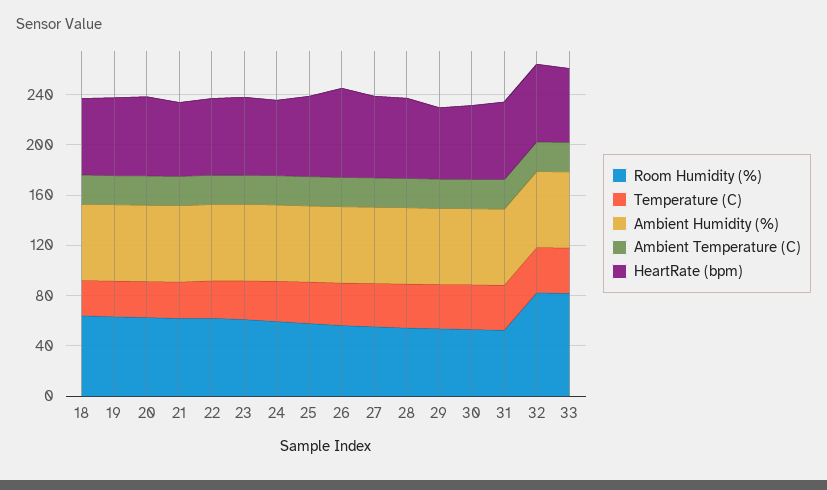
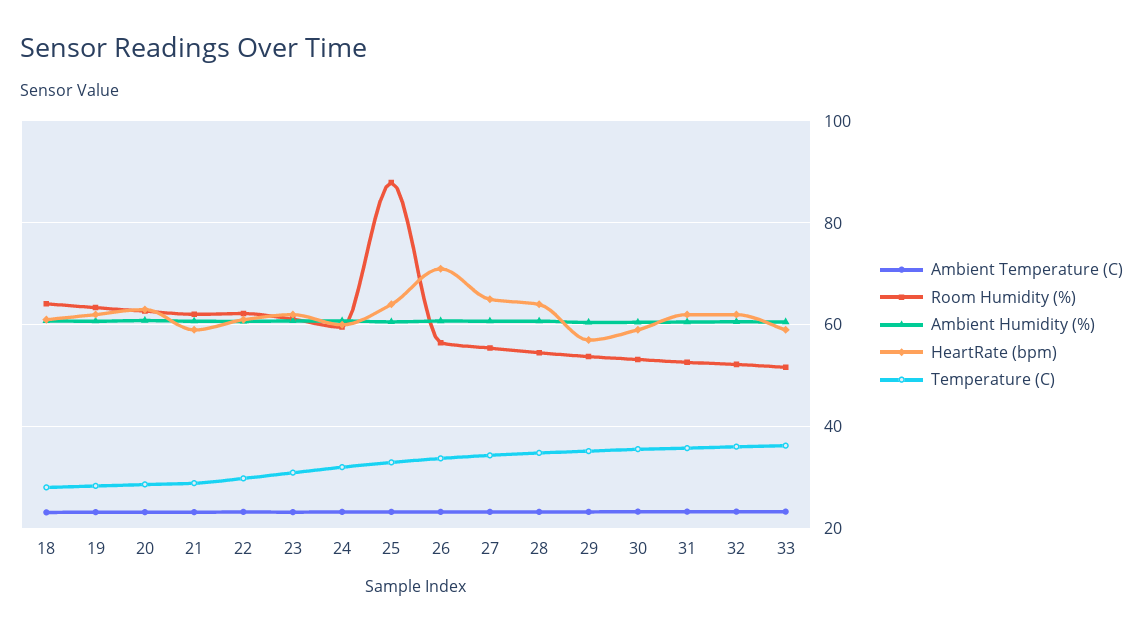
Room Humidity (%), 25: 60 -> 88
Room Humidity (%), 32: 80 -> 52
Room Humidity (%), 33: 80 -> 52

